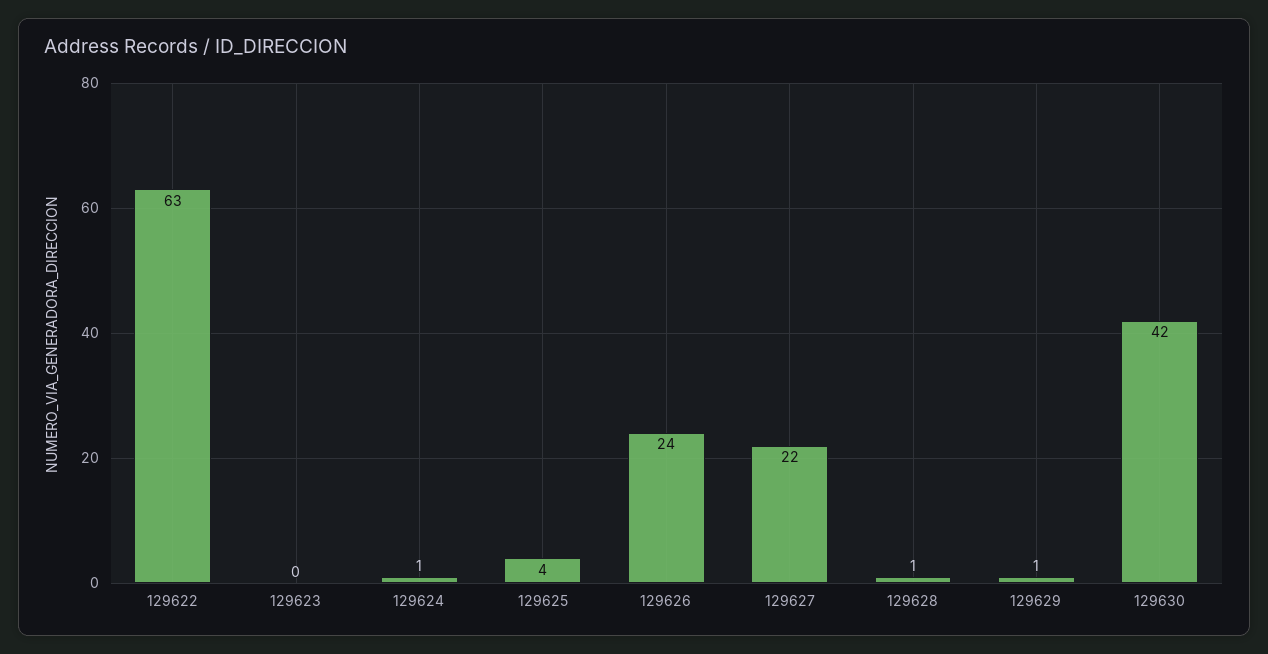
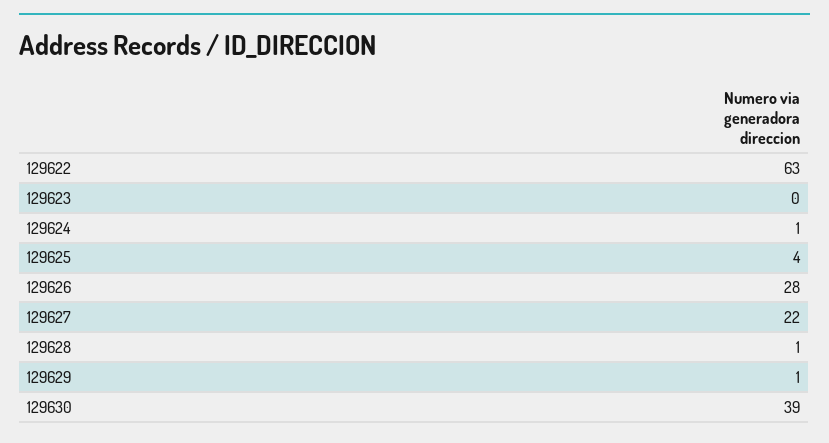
129626: 24 -> 28
129630: 42 -> 39

